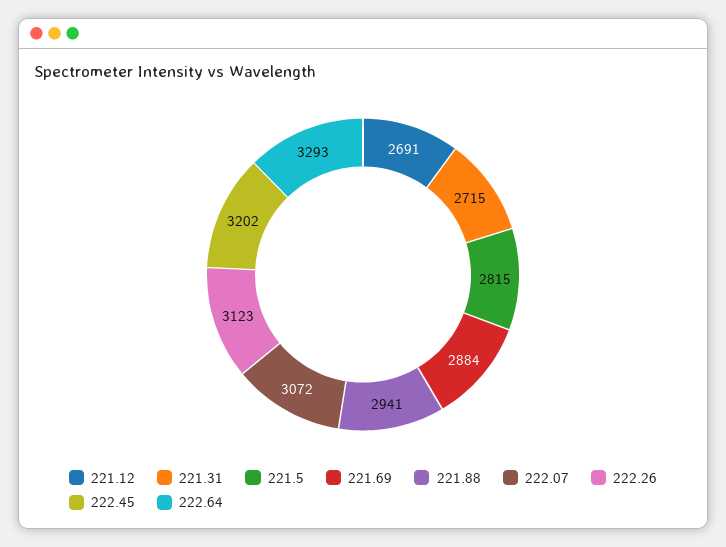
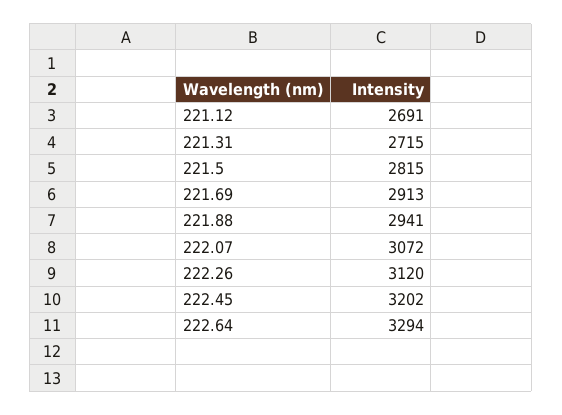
221.69: 2884 -> 2913
222.26: 3123 -> 3120
222.64: 3293 -> 3294

